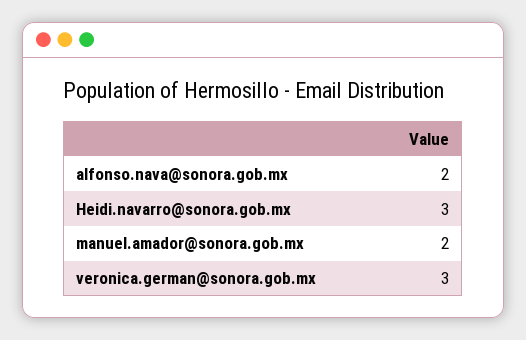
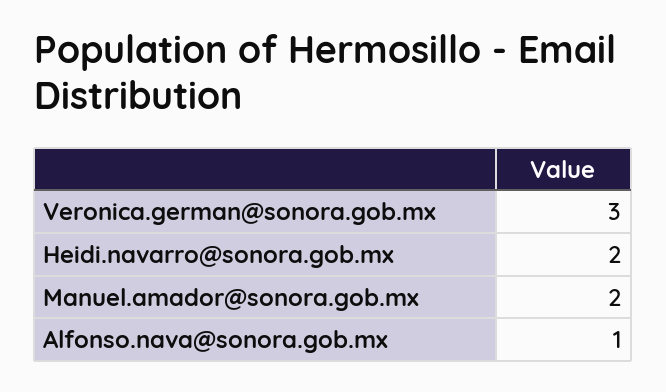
alfonso.nava@sonora.gob.mx: 2 -> 1
Heidi.navarro@sonora.gob.mx: 3 -> 2

